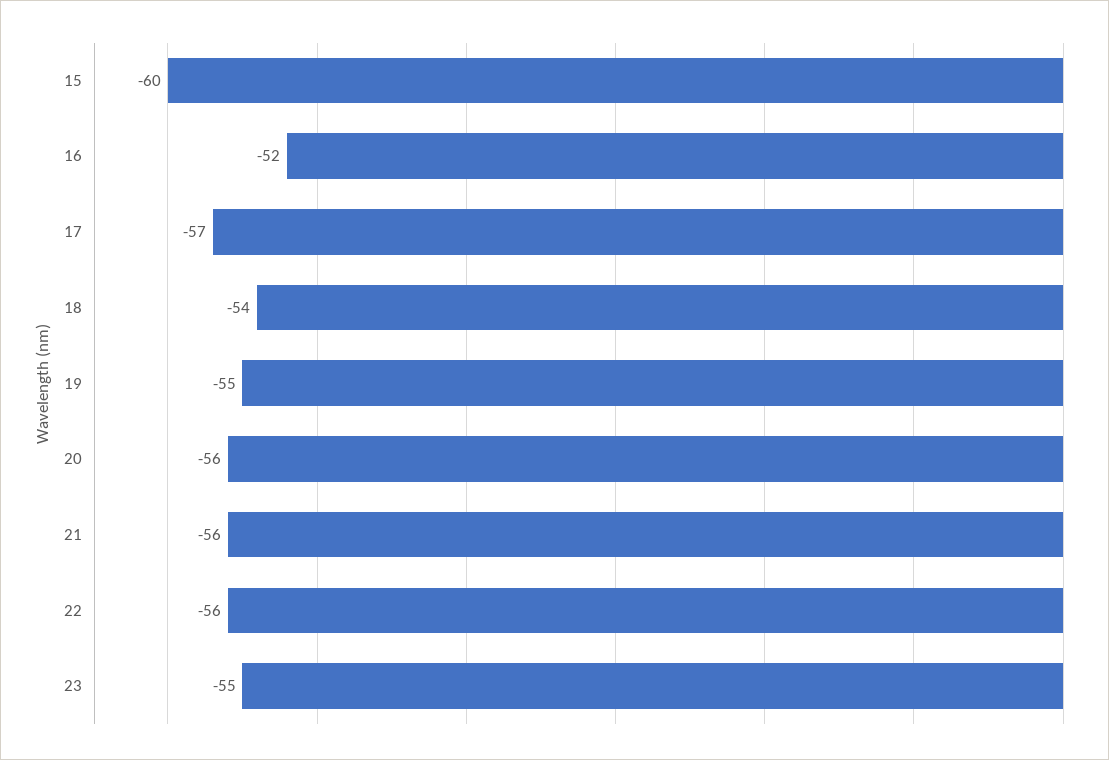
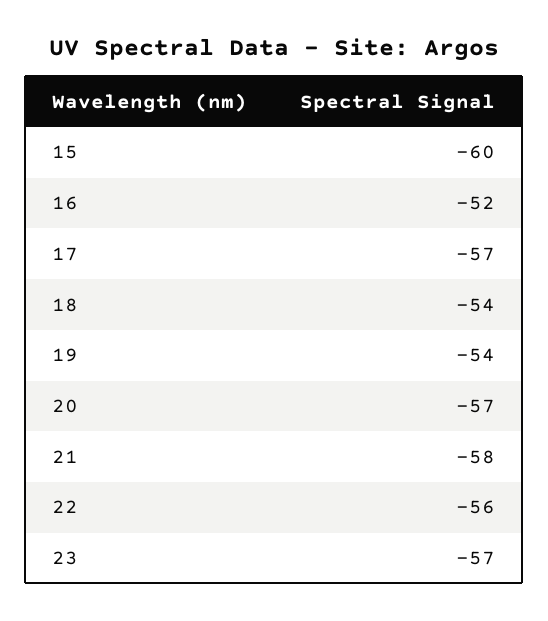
19: -55 -> -54
20: -56 -> -57
21: -56 -> -58
23: -55 -> -57

